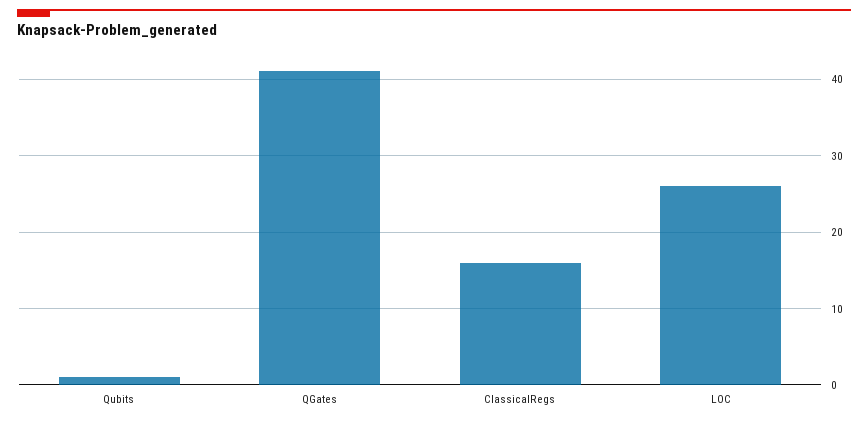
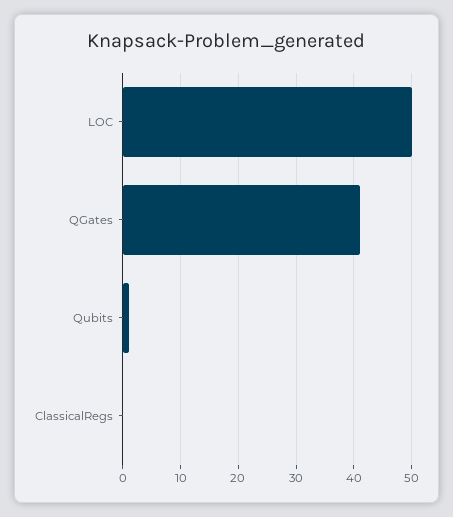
ClassicalRegs: 16 -> 0
LOC: 26 -> 50

